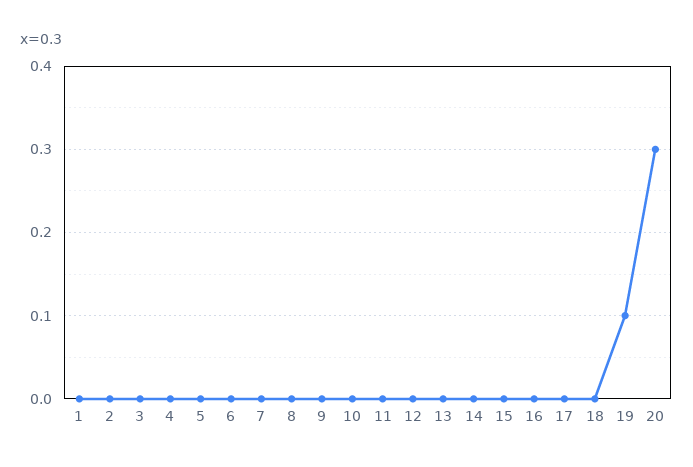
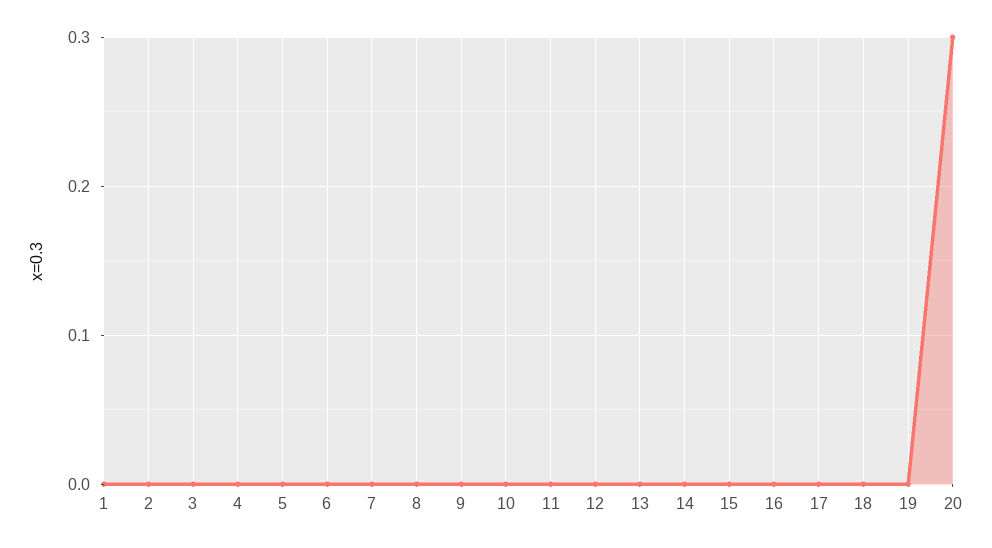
19: 0.1 -> 0

